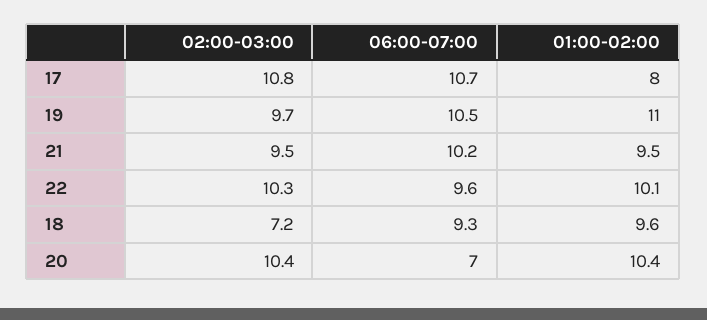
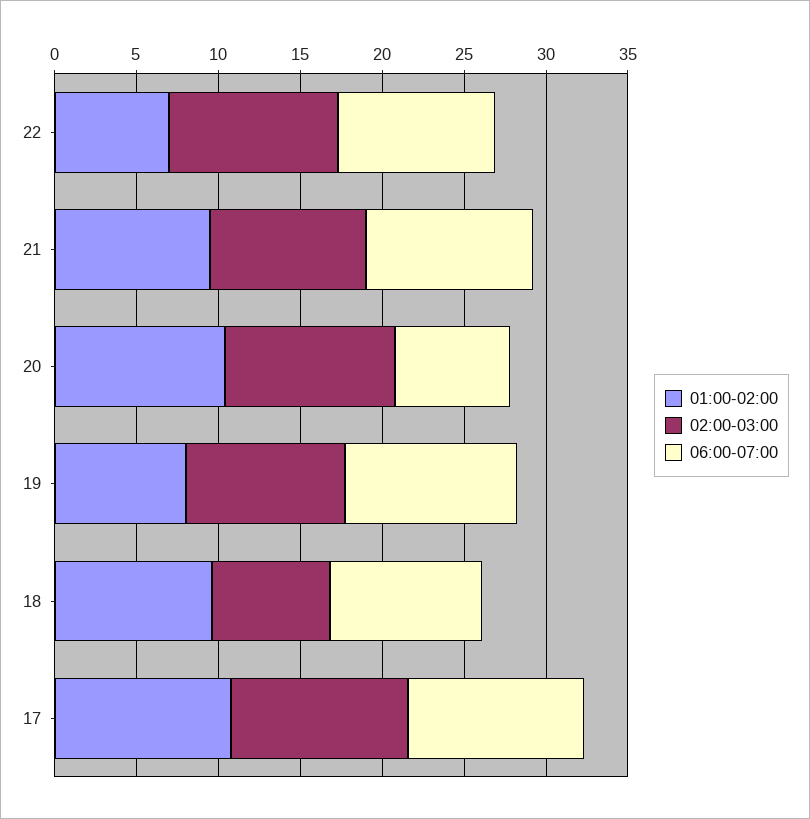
01:00-02:00, 17: 8 -> 11
01:00-02:00, 19: 11 -> 8
01:00-02:00, 22: 10.1 -> 7

